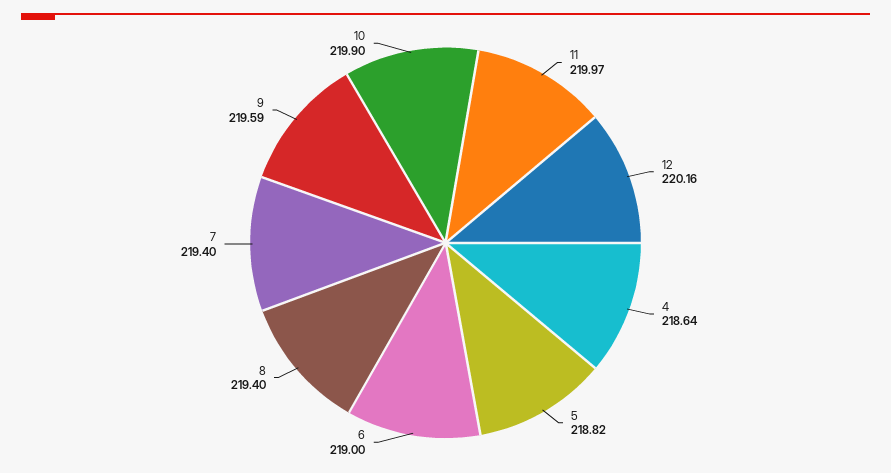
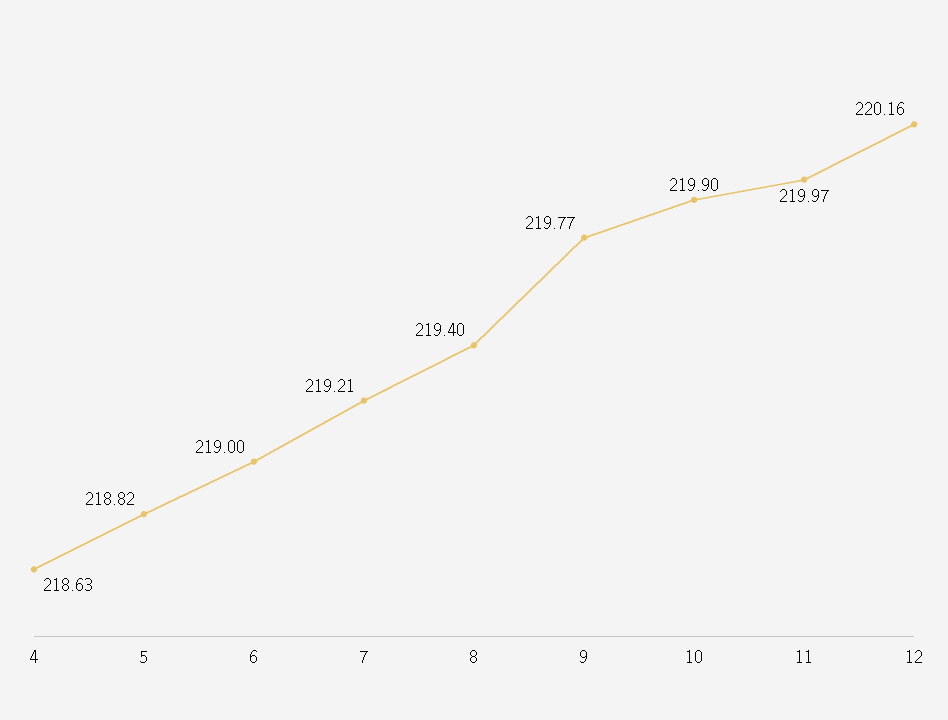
4: 218.64 -> 218.63
7: 219.4 -> 219.21
9: 219.59 -> 219.77

